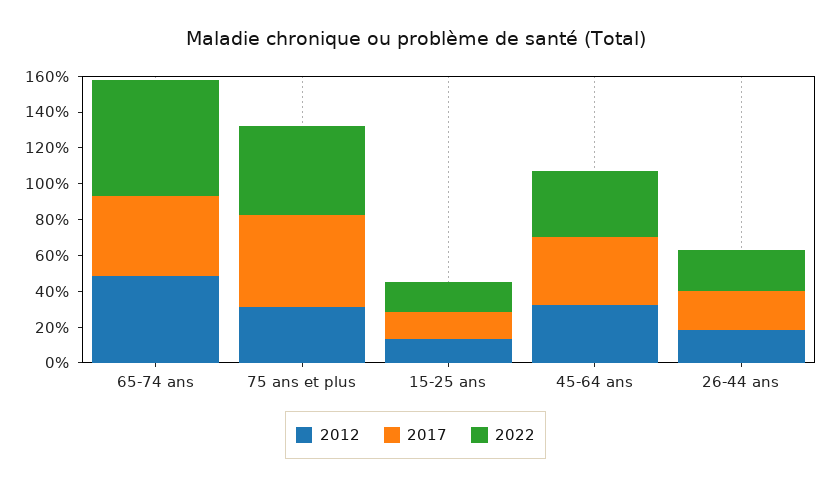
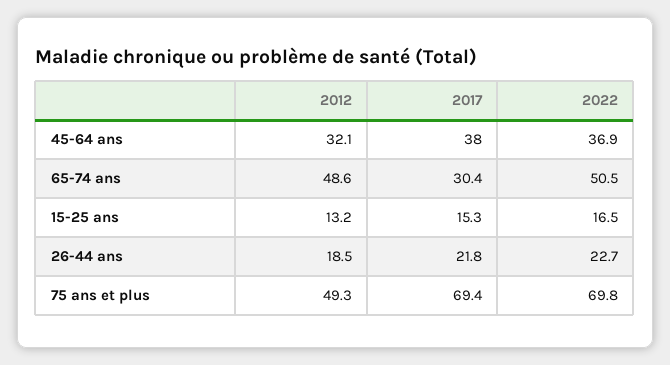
2017, 65-74 ans: 45 -> 30.4
2022, 65-74 ans: 65 -> 50.5
2012, 75 ans et plus: 30 -> 49.3
2017, 75 ans et plus: 50 -> 69.4
2022, 75 ans et plus: 50 -> 69.8

